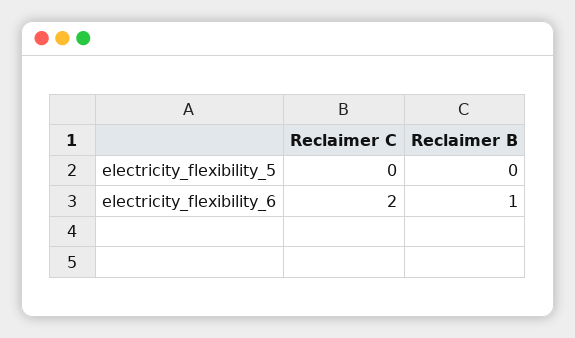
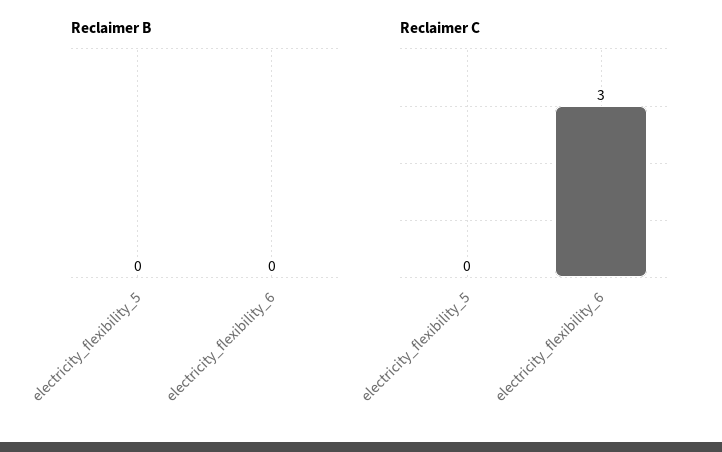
Reclaimer C, electricity_flexibility_6: 2 -> 3
Reclaimer B, electricity_flexibility_6: 1 -> 0

